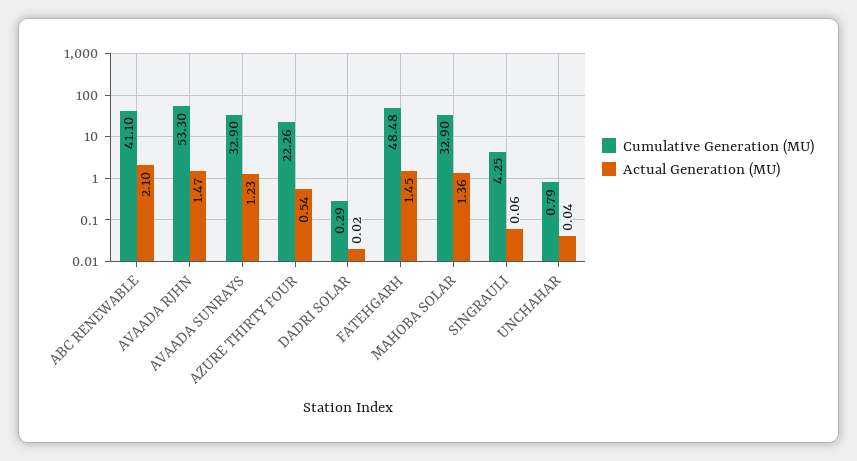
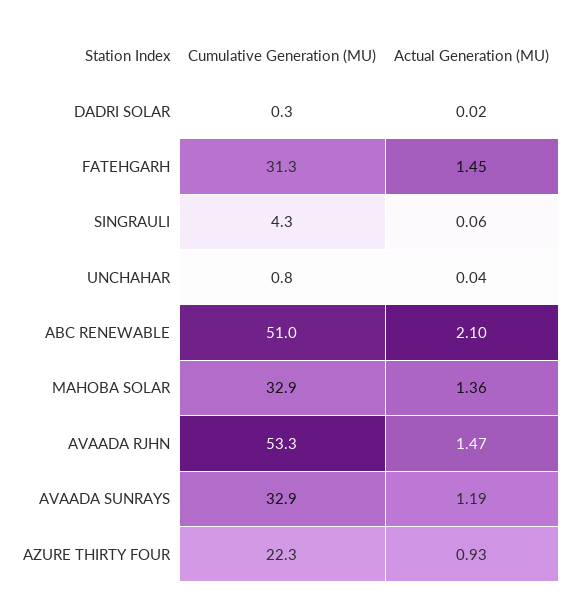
Cumulative Generation (MU), ABC RENEWABLE: 41.1 -> 51
Actual Generation (MU), AVAADA SUNRAYS: 1.23 -> 1.19
Actual Generation (MU), AZURE THIRTY FOUR: 0.54 -> 0.93
Cumulative Generation (MU), FATEHGARH: 48.48 -> 31.3

